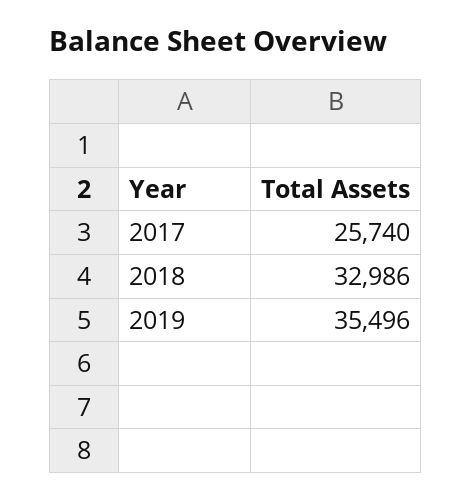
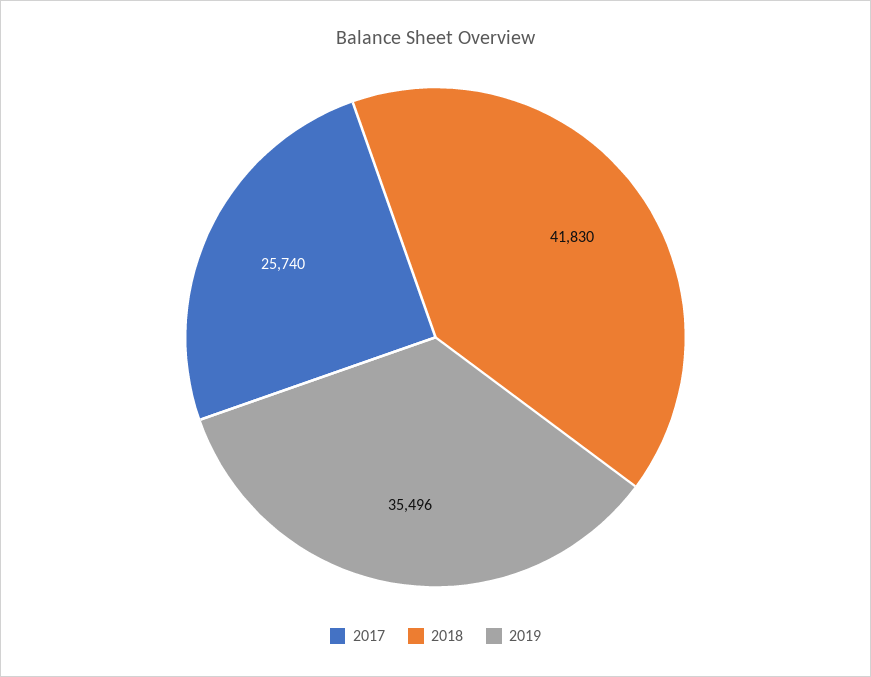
2018: 32986 -> 41830

